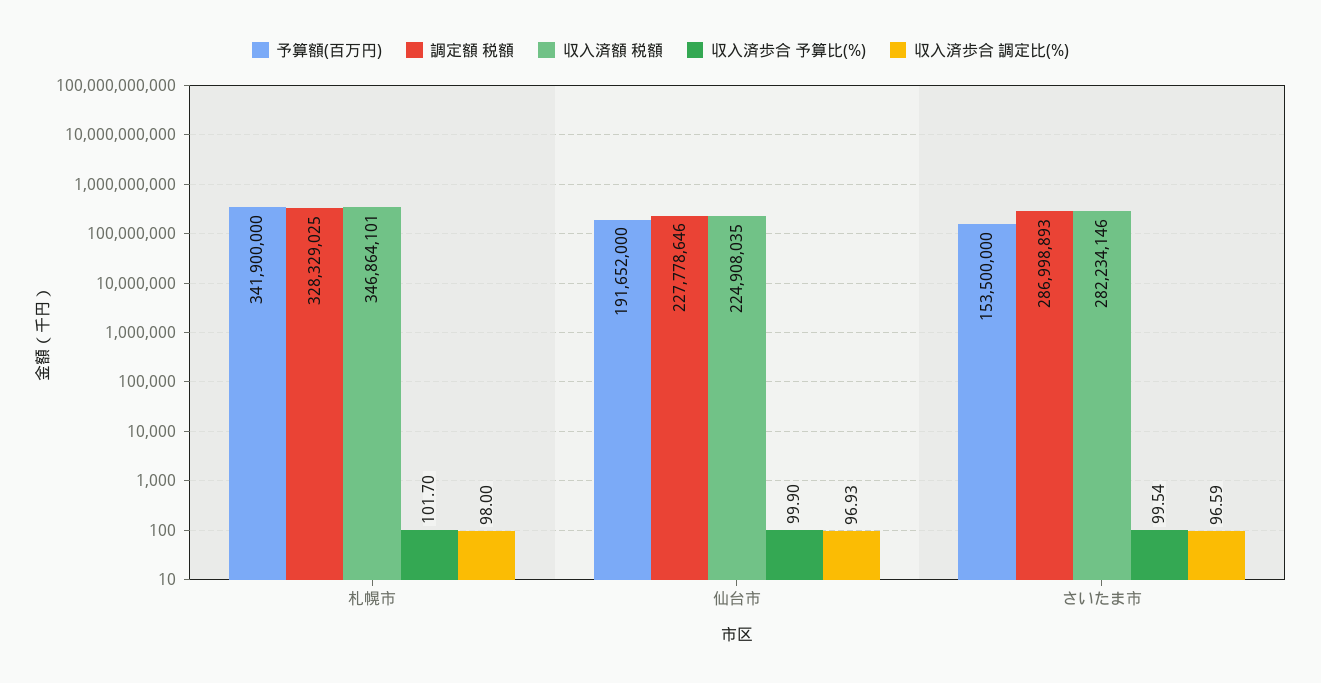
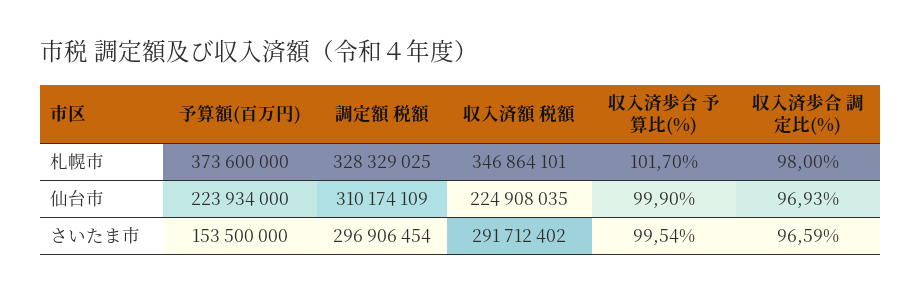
予算額(百万円), 札幌市: 341900000 -> 373600000
予算額(百万円), 仙台市: 191652000 -> 223934000
調定額 税額, 仙台市: 227778646 -> 310174109
調定額 税額, さいたま市: 286998893 -> 296906454
収入済額 税額, さいたま市: 282234146 -> 291712402

